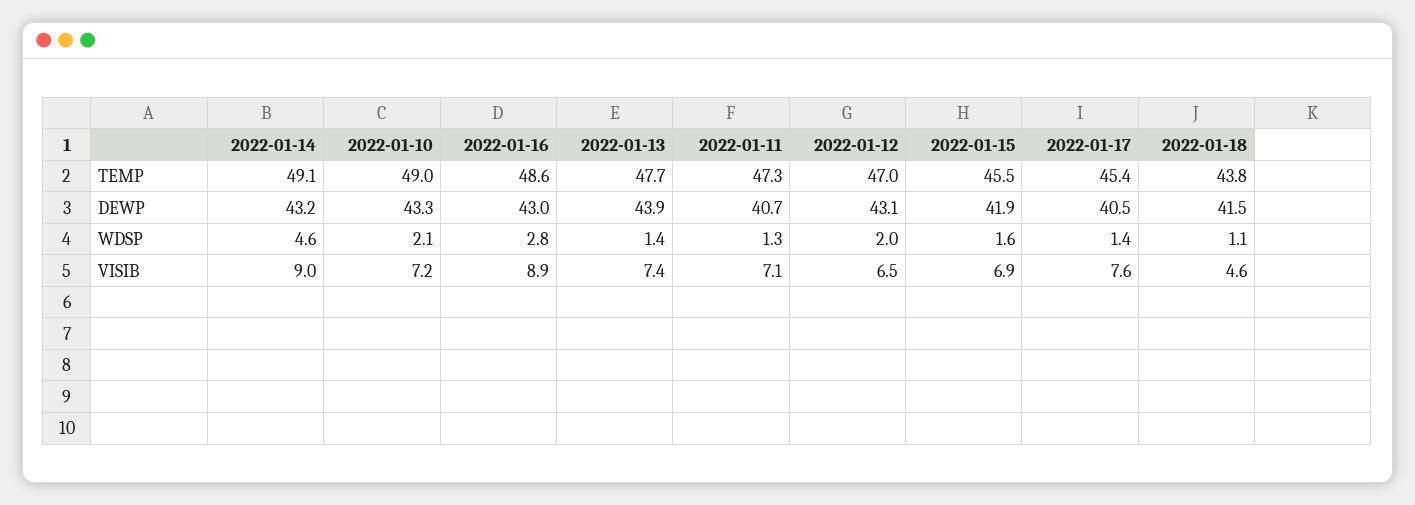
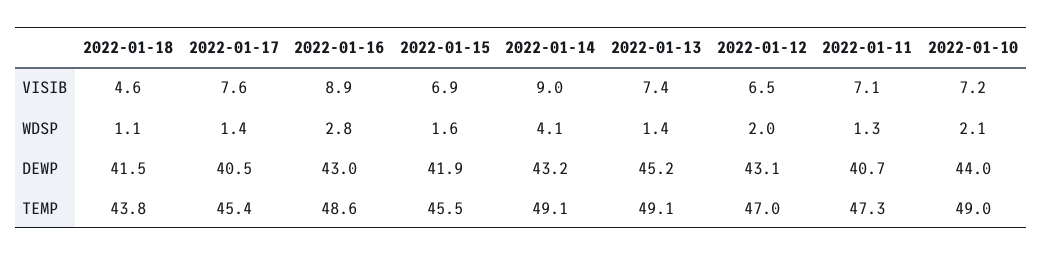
2022-01-13, TEMP: 47.7 -> 49.1
2022-01-10, DEWP: 43.3 -> 44
2022-01-13, DEWP: 43.9 -> 45.2
2022-01-14, WDSP: 4.6 -> 4.1

